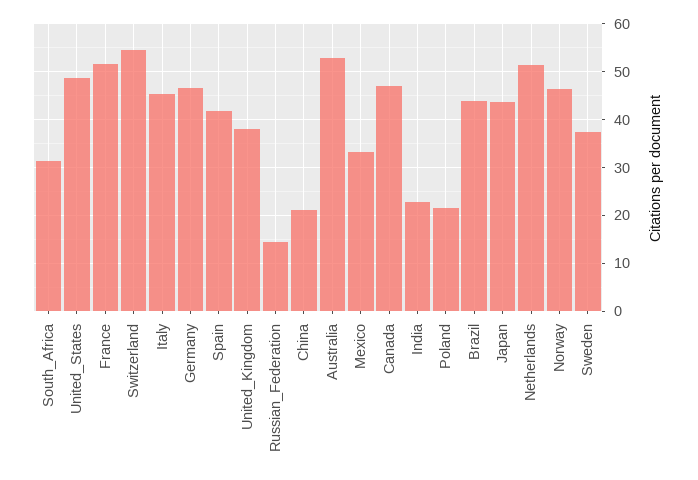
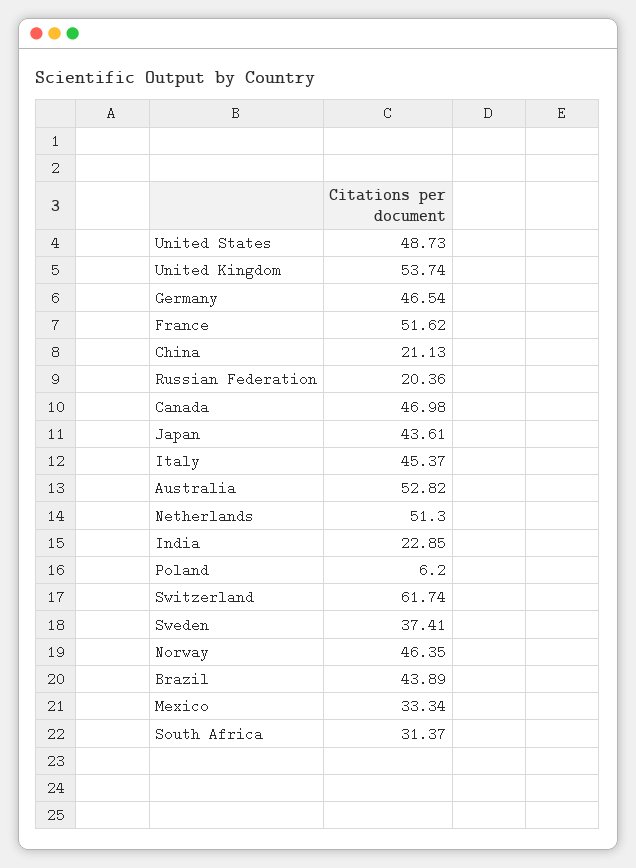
Switzerland: 54 -> 61.74
Spain: 42 -> none
United_Kingdom: 38 -> 53.74
Russian_Federation: 14 -> 20.36
Poland: 22 -> 6.2

